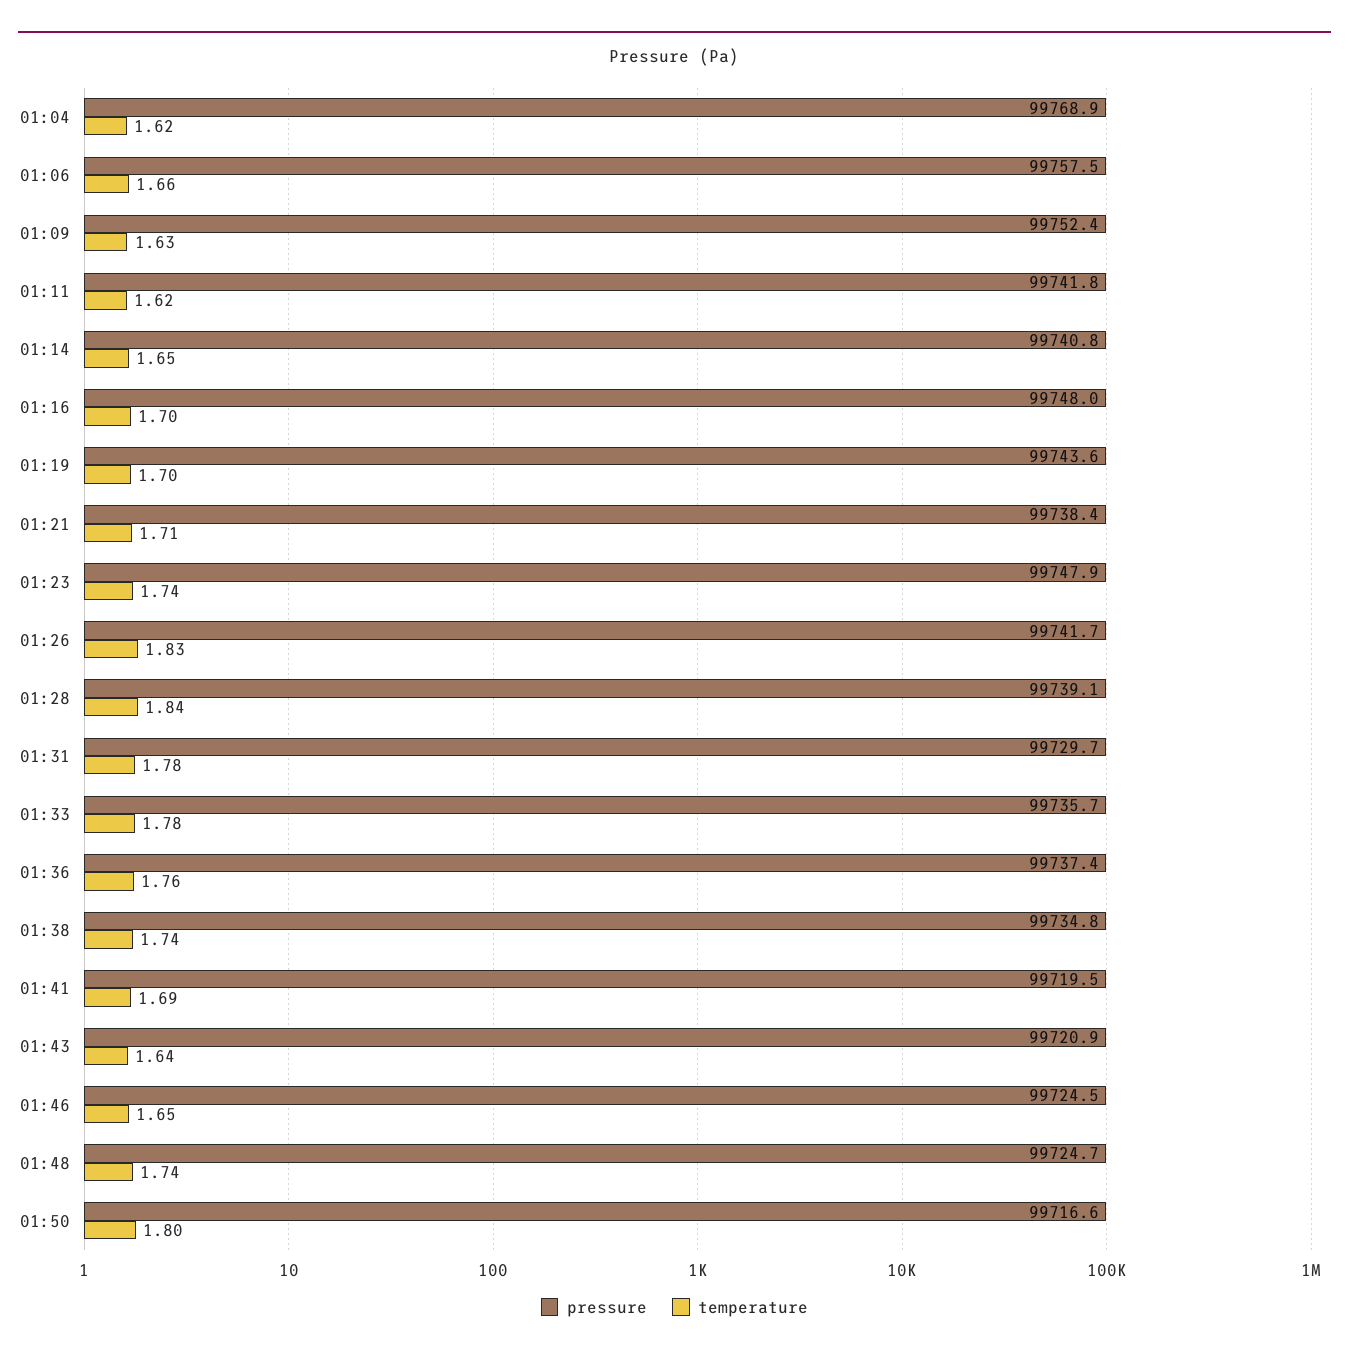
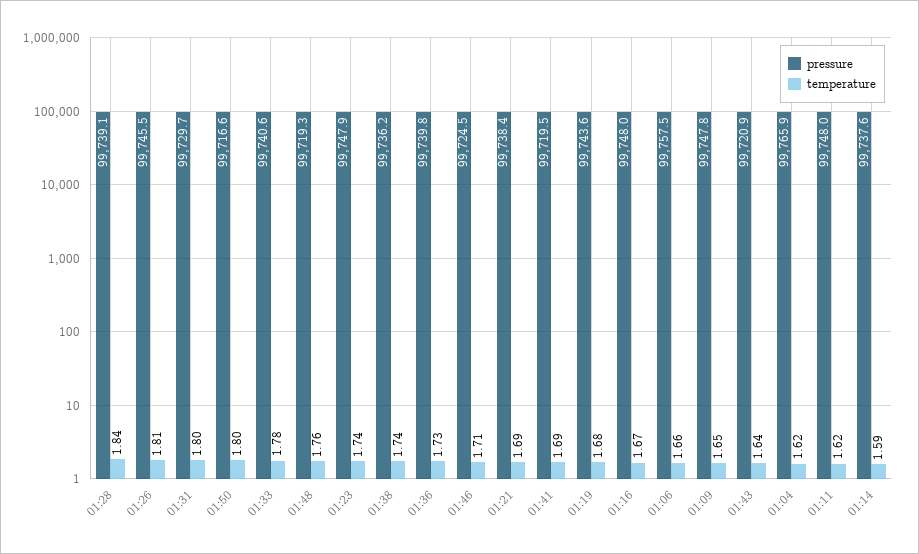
pressure, 01:04: 99768.9 -> 99765.9
pressure, 01:09: 99752.4 -> 99747.8
temperature, 01:09: 1.63 -> 1.65
pressure, 01:11: 99741.8 -> 99748
pressure, 01:14: 99740.8 -> 99737.6
temperature, 01:14: 1.65 -> 1.59
temperature, 01:16: 1.7 -> 1.67
temperature, 01:19: 1.7 -> 1.68
temperature, 01:21: 1.71 -> 1.69
pressure, 01:26: 99741.7 -> 99745.5
temperature, 01:26: 1.83 -> 1.81
temperature, 01:31: 1.78 -> 1.8
pressure, 01:33: 99735.7 -> 99740.6
pressure, 01:36: 99737.4 -> 99739.8
temperature, 01:36: 1.76 -> 1.73
pressure, 01:38: 99734.8 -> 99736.2
temperature, 01:46: 1.65 -> 1.71
pressure, 01:48: 99724.7 -> 99719.3
temperature, 01:48: 1.74 -> 1.76

